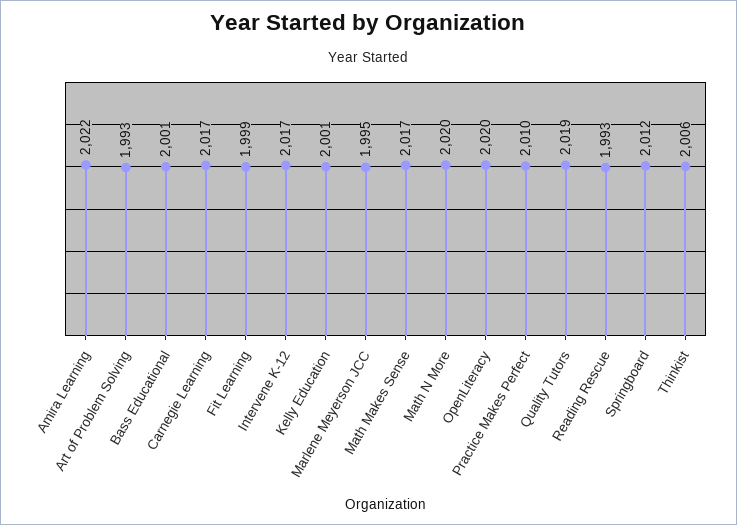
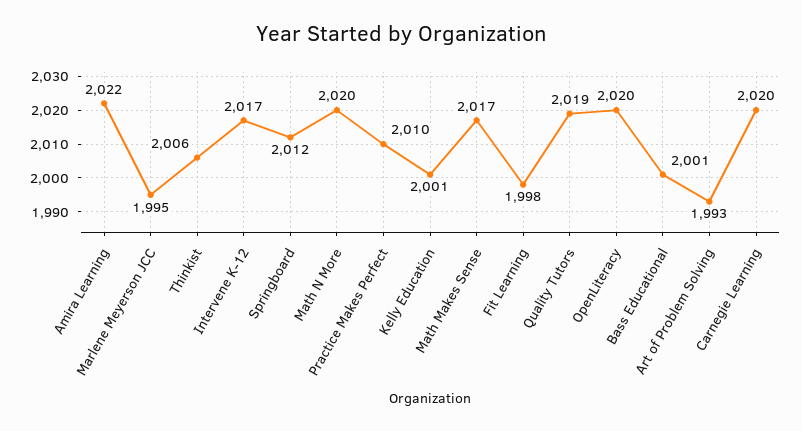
Carnegie Learning: 2017 -> 2020
Fit Learning: 1999 -> 1998
Reading Rescue: 1993 -> none

